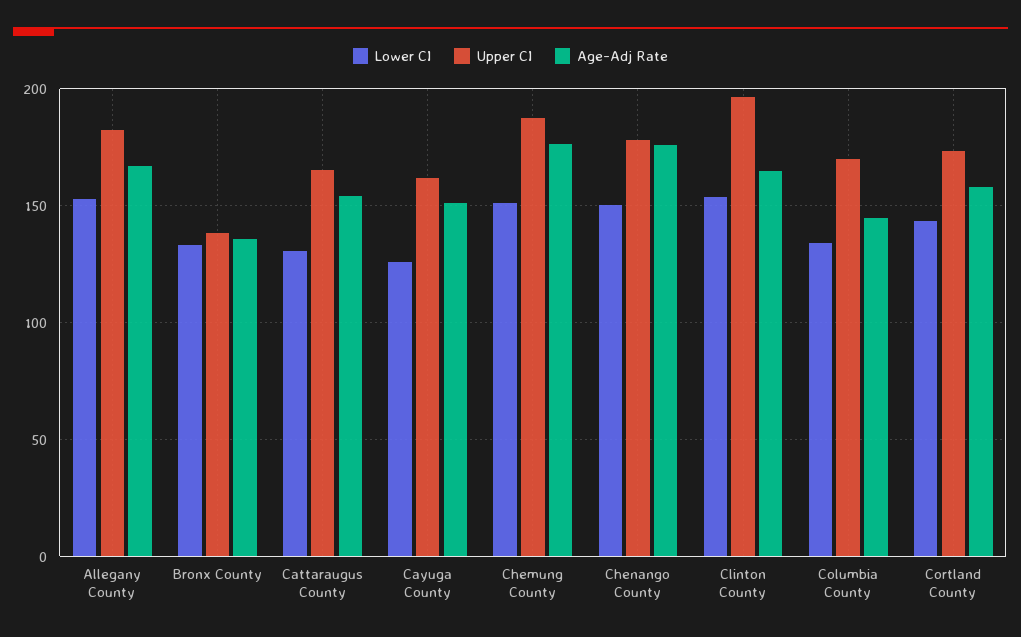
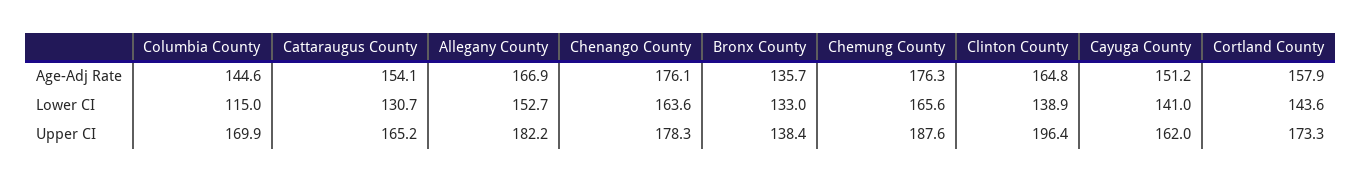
Lower CI, Cayuga County: 125 -> 141
Lower CI, Chemung County: 150 -> 165.6
Lower CI, Chenango County: 150 -> 163.6
Lower CI, Clinton County: 155 -> 138.9
Lower CI, Columbia County: 135 -> 115

